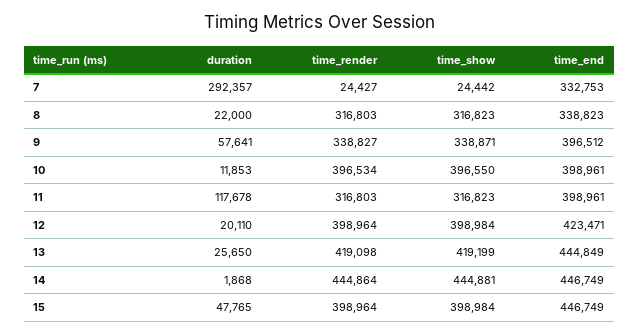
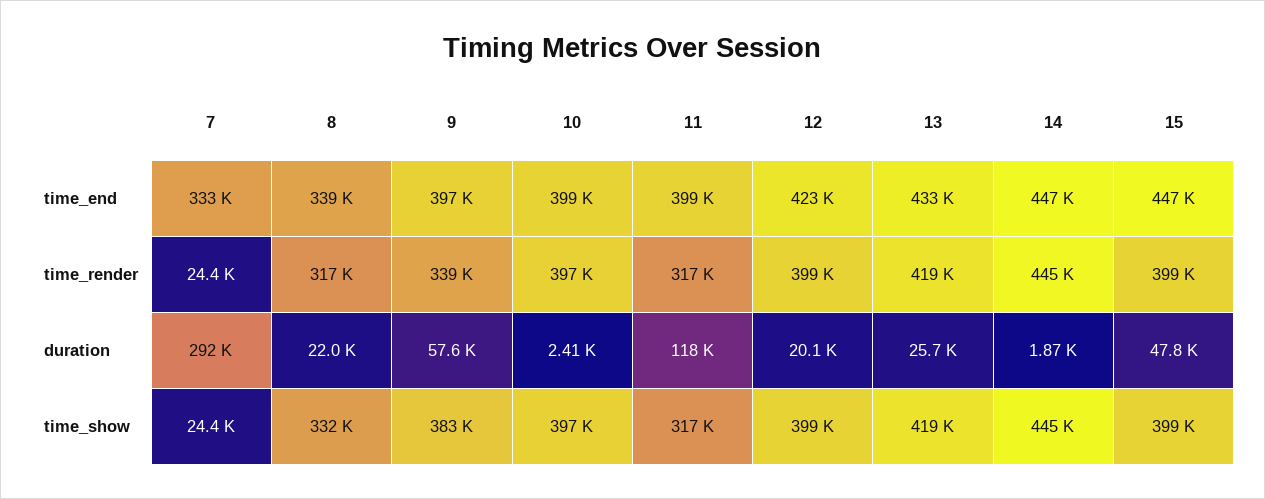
time_show, 8: 316823 -> 332000
time_show, 9: 338871 -> 383000
duration, 10: 11853 -> 2410
time_end, 13: 444849 -> 433000

